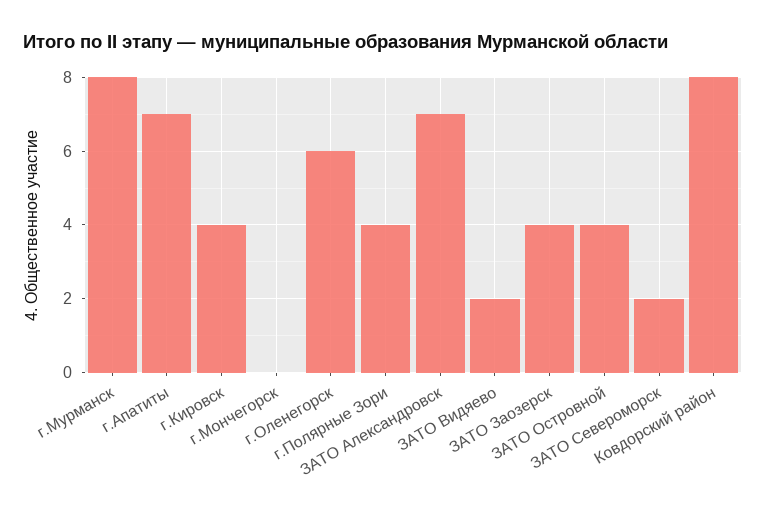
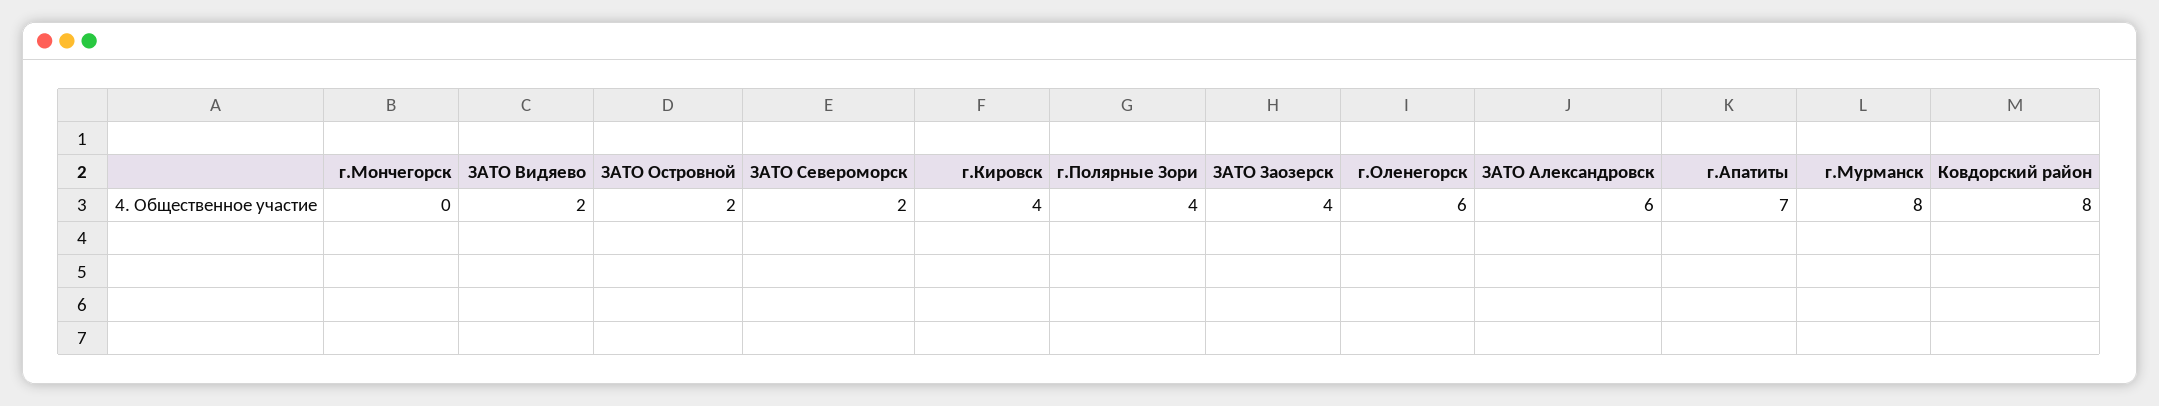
ЗАТО Александровск: 7 -> 6
ЗАТО Островной: 4 -> 2

